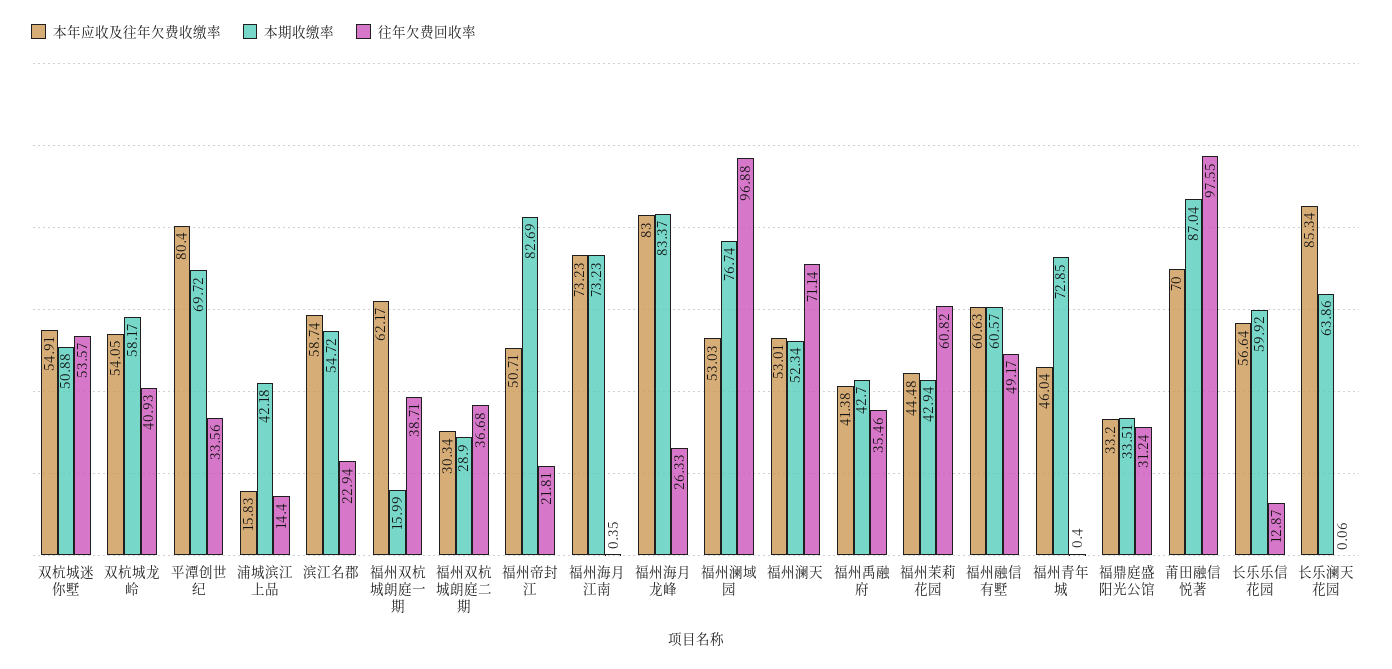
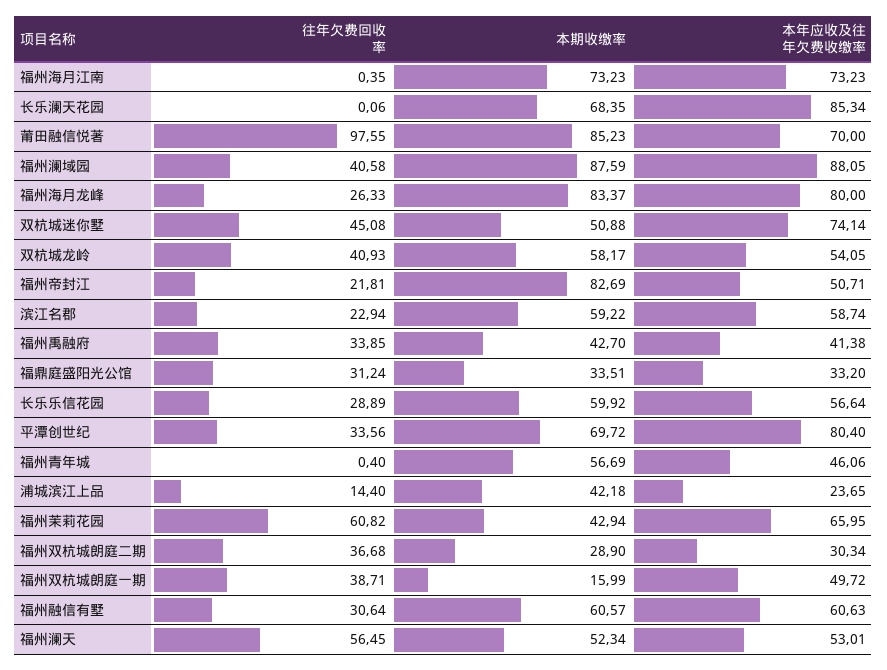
本年应收及往年欠费收缴率, 双杭城迷你墅: 54.91 -> 74.14
往年欠费回收率, 双杭城迷你墅: 53.57 -> 45.08
本年应收及往年欠费收缴率, 浦城滨江上品: 15.83 -> 23.65
本期收缴率, 滨江名郡: 54.72 -> 59.22
本年应收及往年欠费收缴率, 福州双杭城朗庭一期: 62.17 -> 49.72
本年应收及往年欠费收缴率, 福州海月龙峰: 83 -> 80
本年应收及往年欠费收缴率, 福州澜域园: 53.03 -> 88.05
本期收缴率, 福州澜域园: 76.74 -> 87.59
往年欠费回收率, 福州澜域园: 96.88 -> 40.58
往年欠费回收率, 福州澜天: 71.14 -> 56.45
往年欠费回收率, 福州禹融府: 35.46 -> 33.85
本年应收及往年欠费收缴率, 福州茉莉花园: 44.48 -> 65.95
往年欠费回收率, 福州融信有墅: 49.17 -> 30.64
本年应收及往年欠费收缴率, 福州青年城: 46.04 -> 46.06
本期收缴率, 福州青年城: 72.85 -> 56.69
本期收缴率, 莆田融信悦著: 87.04 -> 85.23
往年欠费回收率, 长乐乐信花园: 12.87 -> 28.89
本期收缴率, 长乐澜天花园: 63.86 -> 68.35

